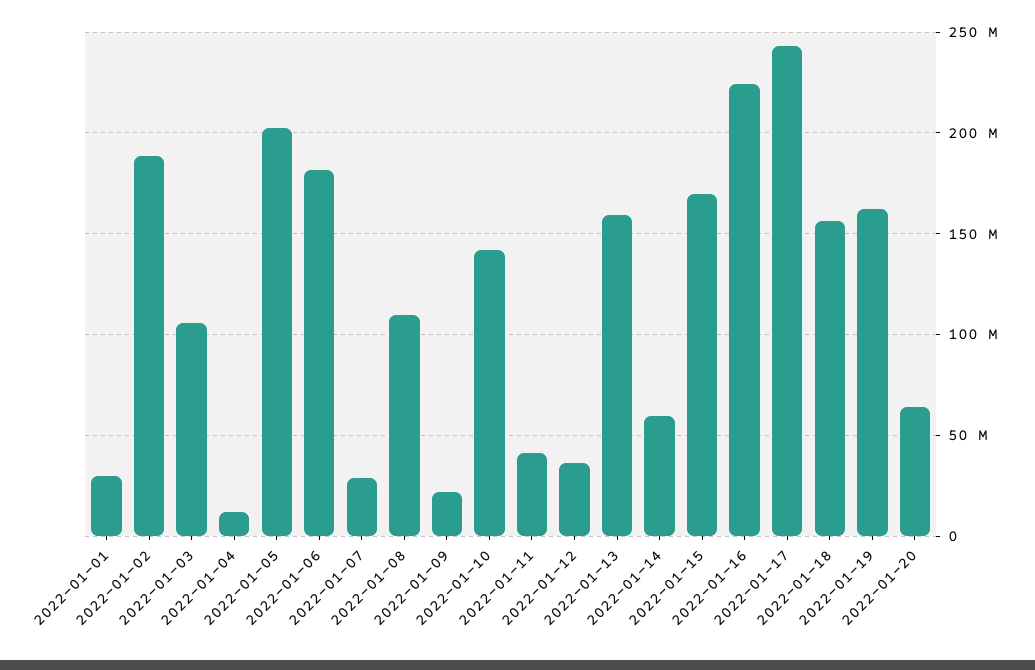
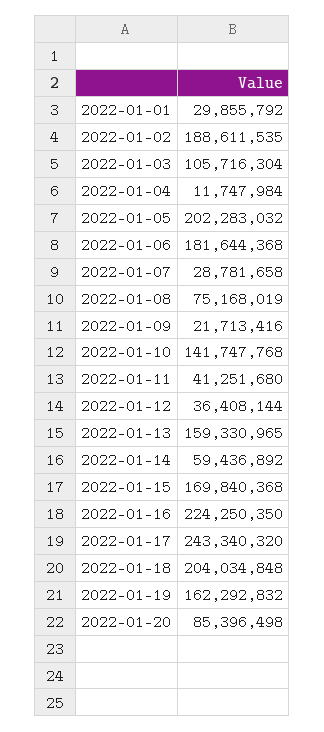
2022-01-08: 110000000 -> 75168019
2022-01-18: 155000000 -> 204034848
2022-01-20: 65000000 -> 85396498

